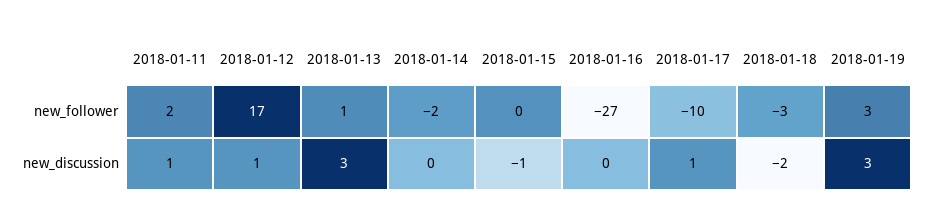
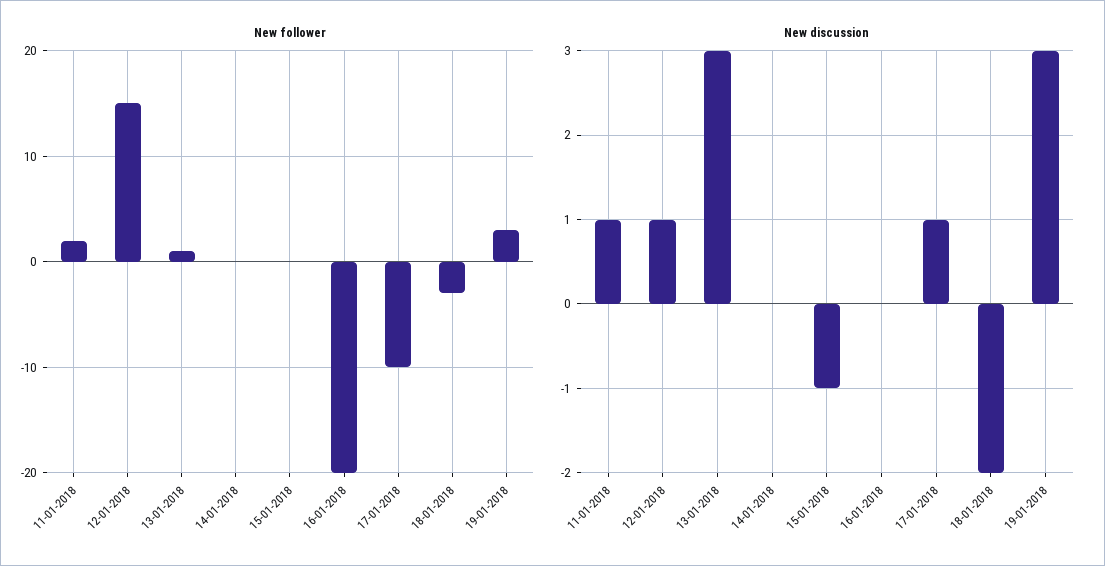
new_follower, 2018-01-12: 17 -> 15
new_follower, 2018-01-14: -2 -> 0
new_follower, 2018-01-16: -27 -> -20

